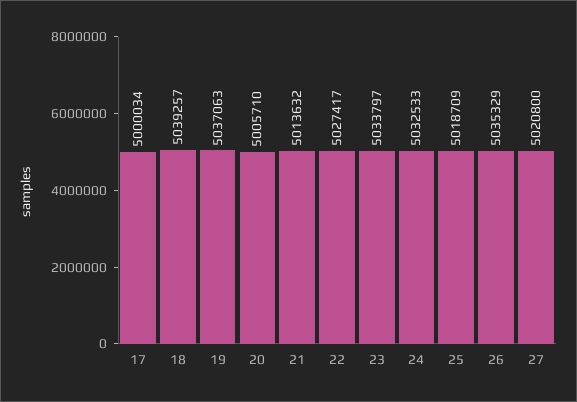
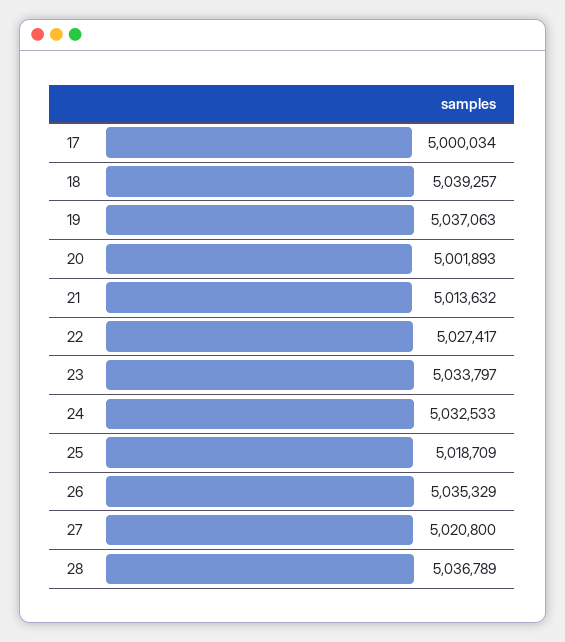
20: 5005710 -> 5001893
28: none -> 5036789

